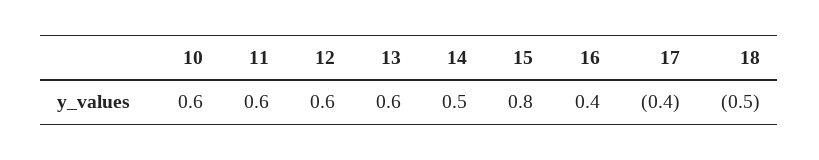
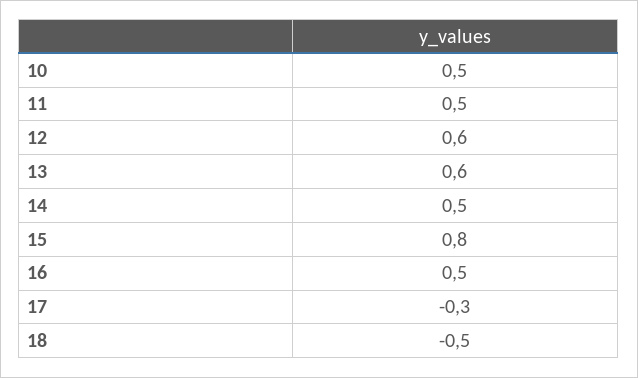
10: 0.6 -> 0.5
11: 0.6 -> 0.5
16: 0.4 -> 0.5
17: -0.4 -> -0.3

